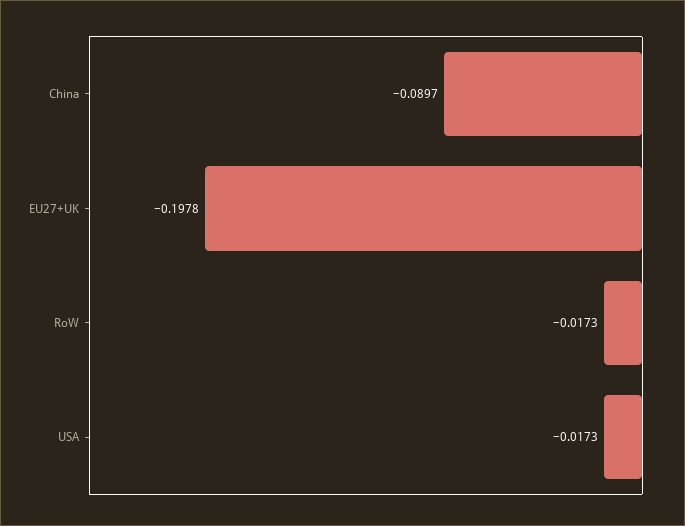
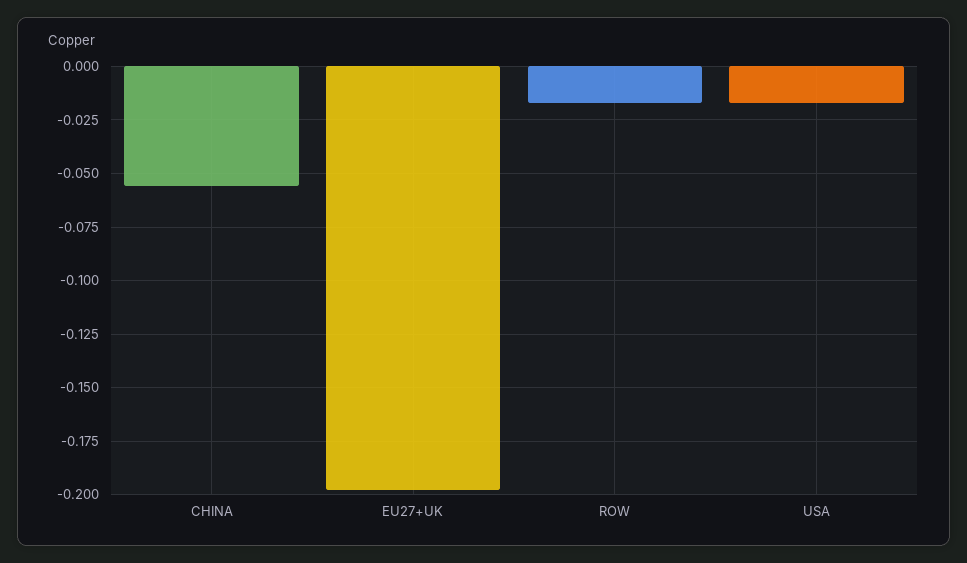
China: -0.0897 -> -0.055

